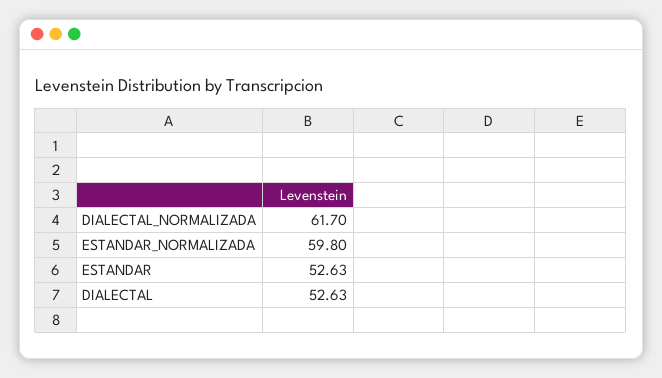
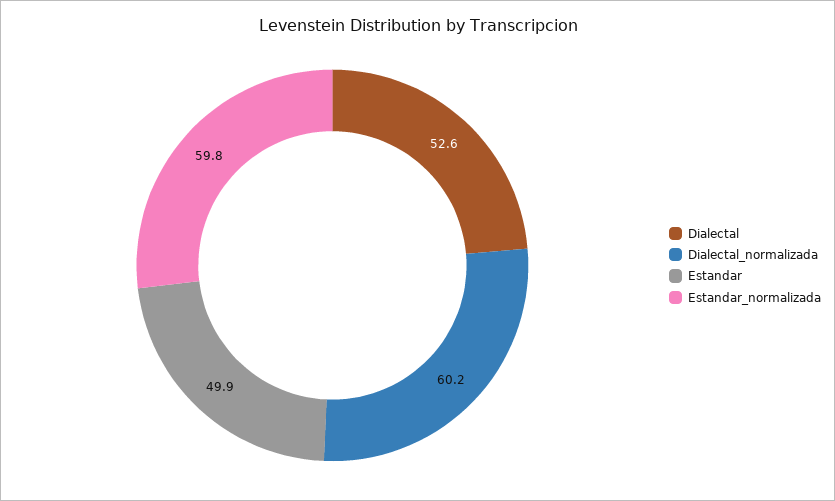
DIALECTAL_NORMALIZADA: 61.7 -> 60.2
ESTANDAR: 52.63 -> 49.9

